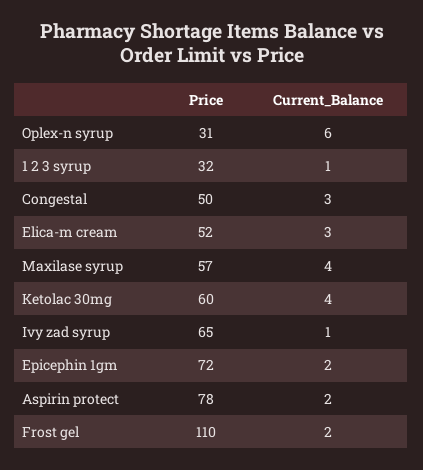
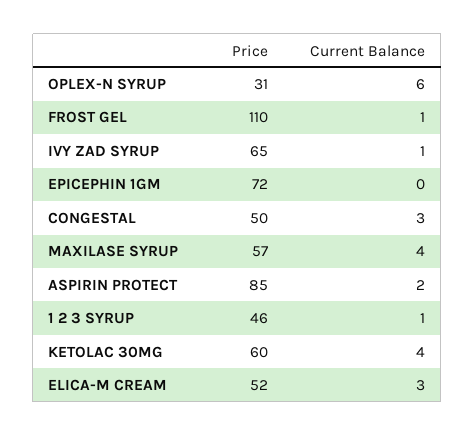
Price, 1 2 3 syrup: 32 -> 46
Current_Balance, Epicephin 1gm: 2 -> 0
Price, Aspirin protect: 78 -> 85
Current_Balance, Frost gel: 2 -> 1

